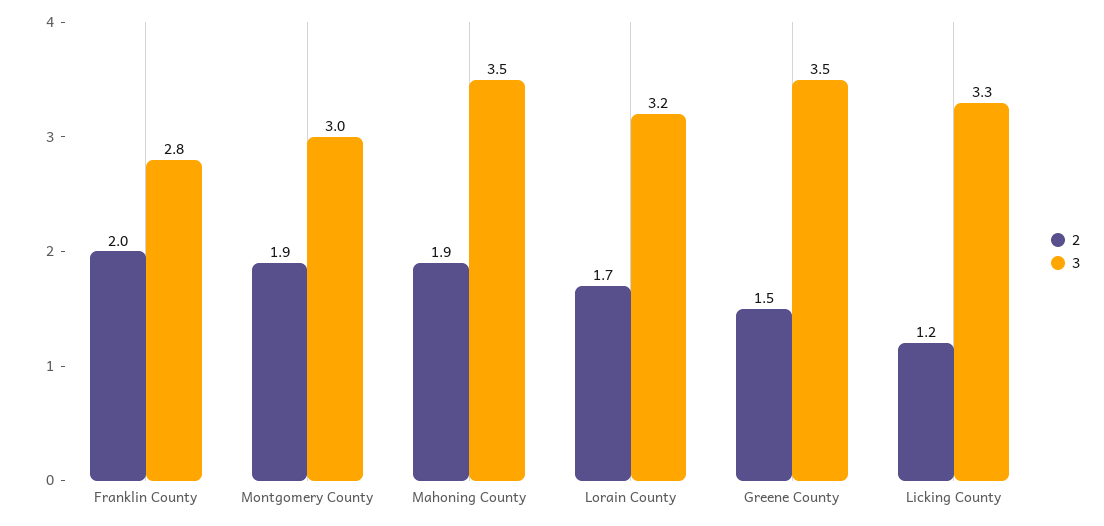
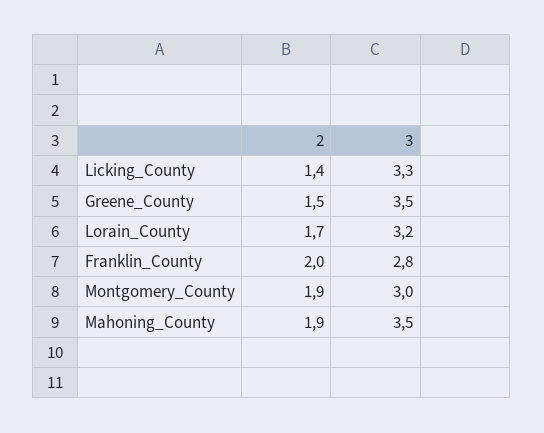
2, Licking County: 1.2 -> 1.4

